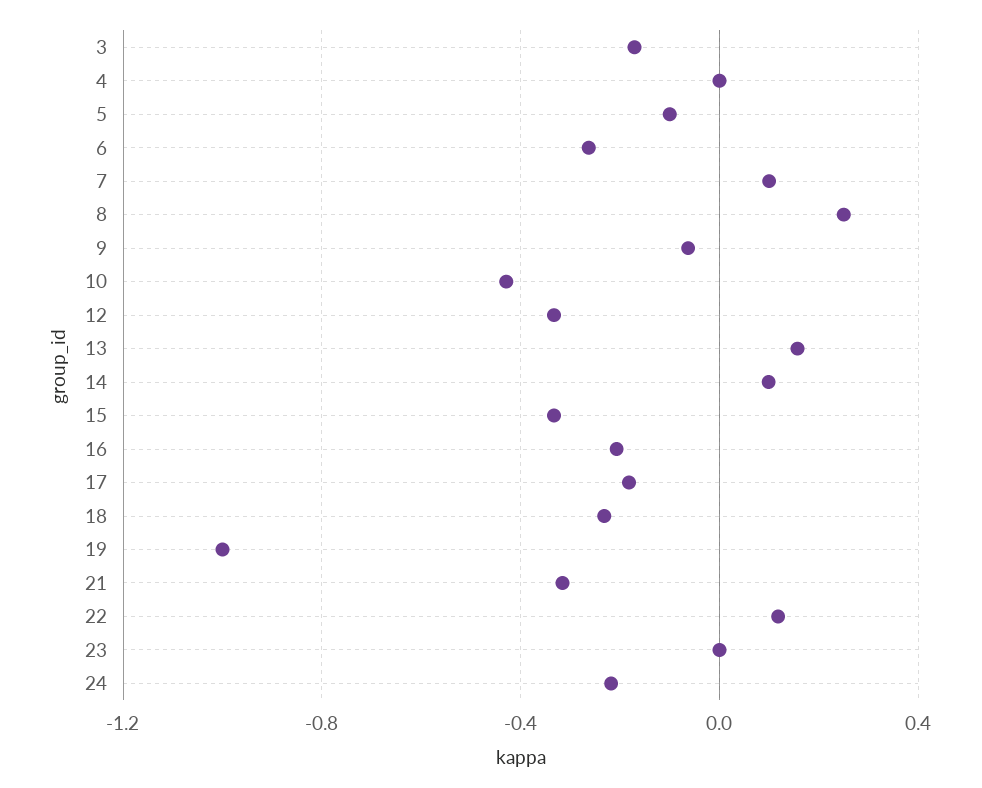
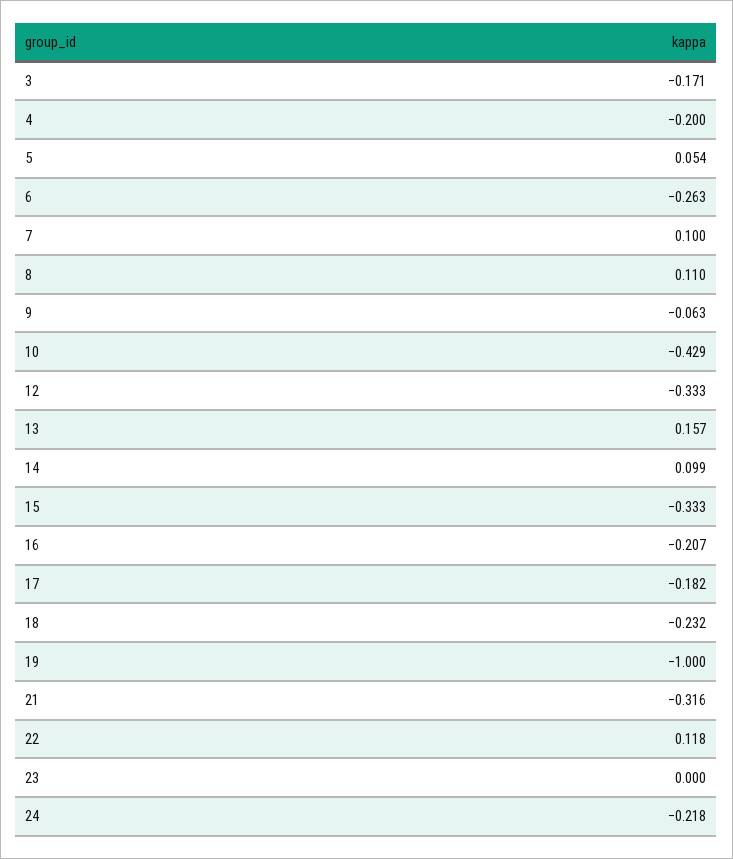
4: 0 -> -0.2
5: -0.1 -> 0.054
8: 0.25 -> 0.11

